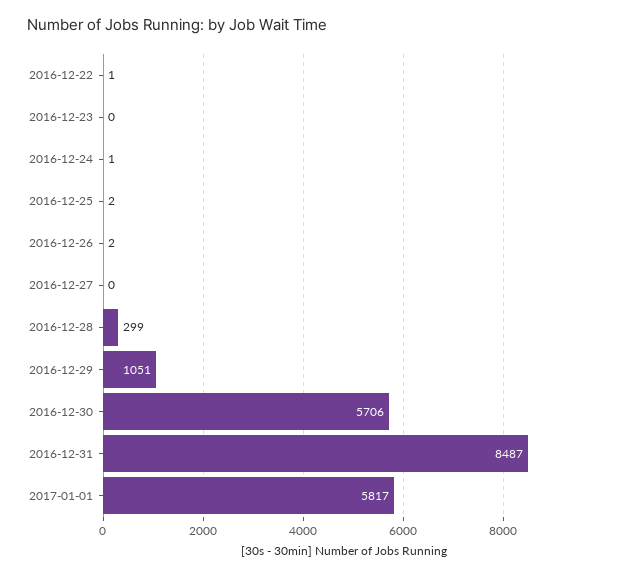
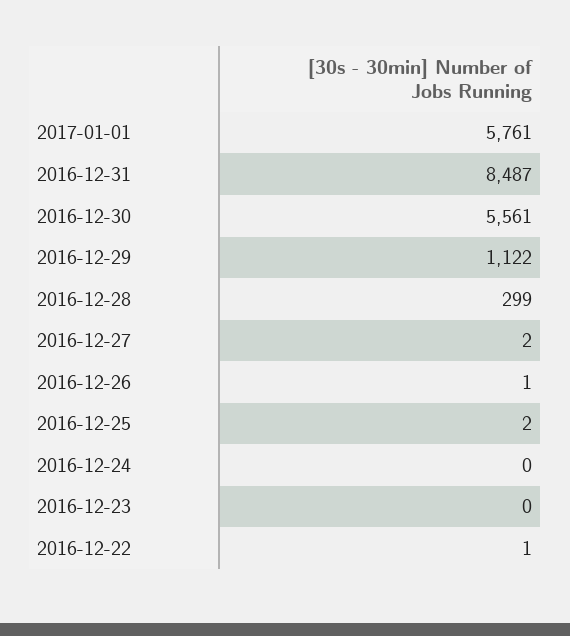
2016-12-24: 1 -> 0
2016-12-26: 2 -> 1
2016-12-27: 0 -> 2
2016-12-29: 1051 -> 1122
2016-12-30: 5706 -> 5561
2017-01-01: 5817 -> 5761

